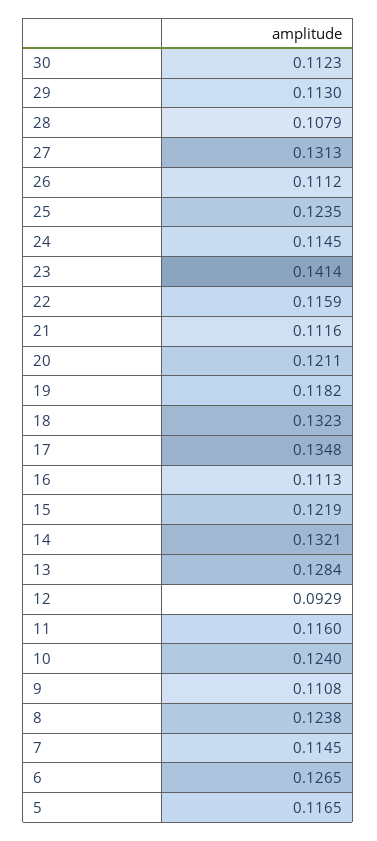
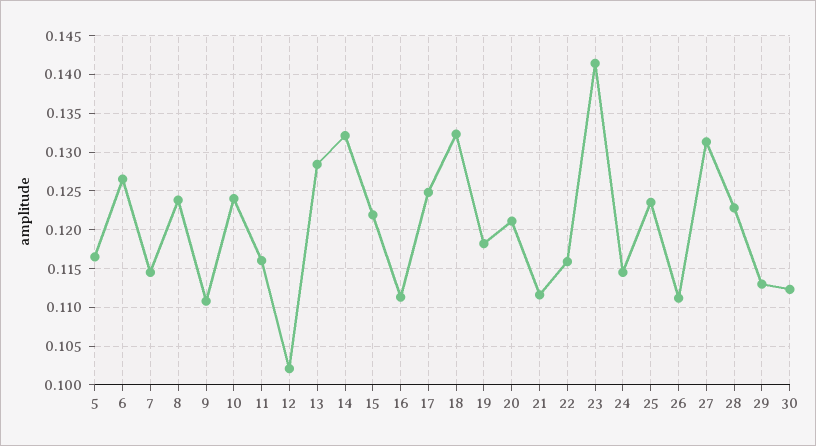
28: 0.1079 -> 0.123
17: 0.1348 -> 0.125
12: 0.0929 -> 0.102

